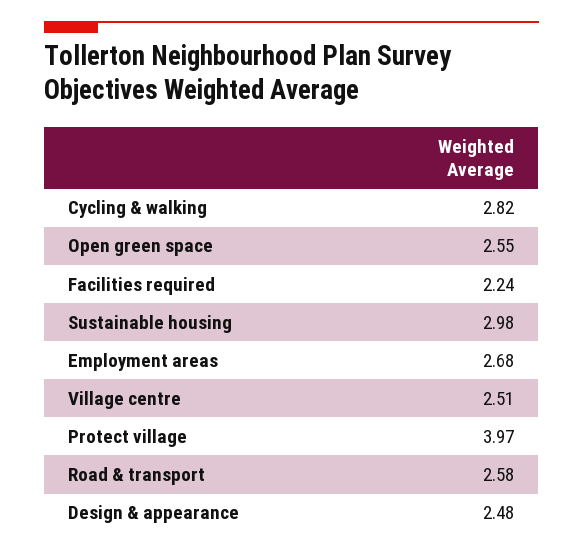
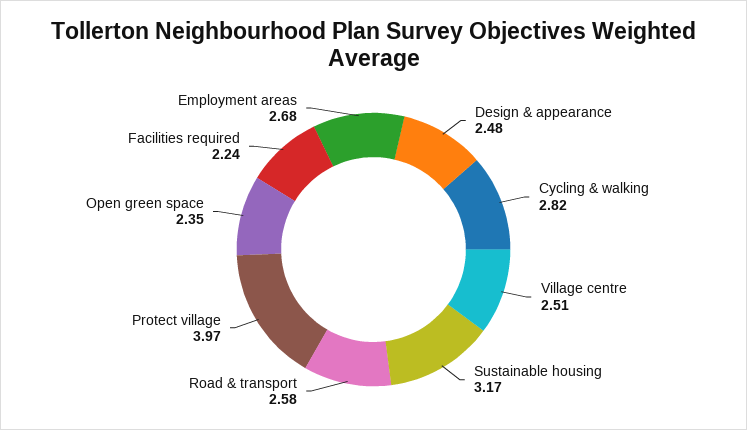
Open green space: 2.55 -> 2.35
Sustainable housing: 2.98 -> 3.17

